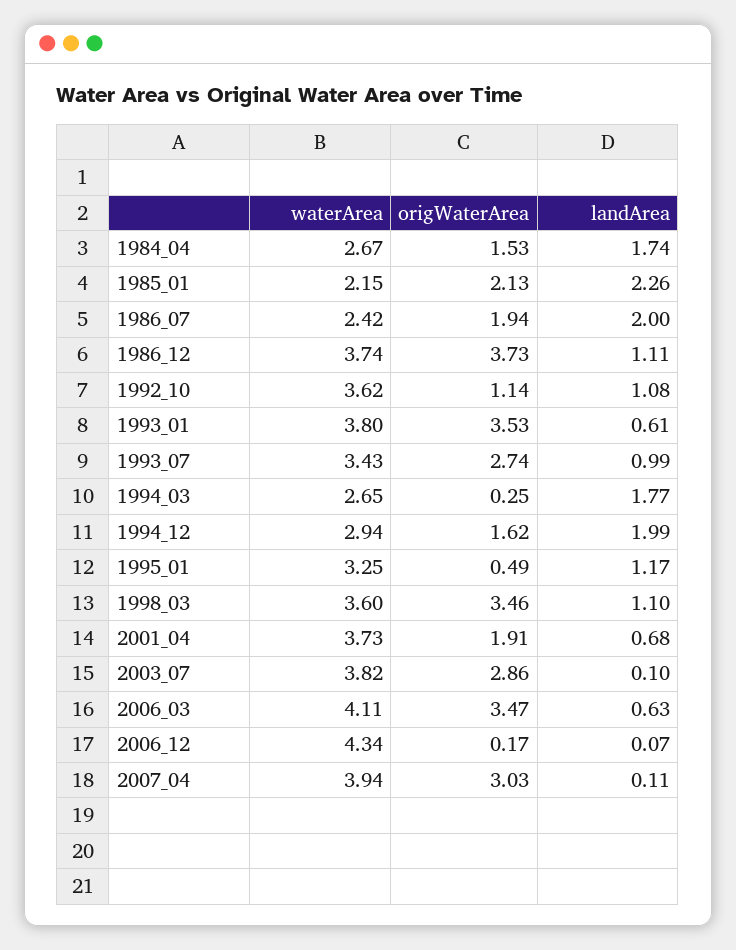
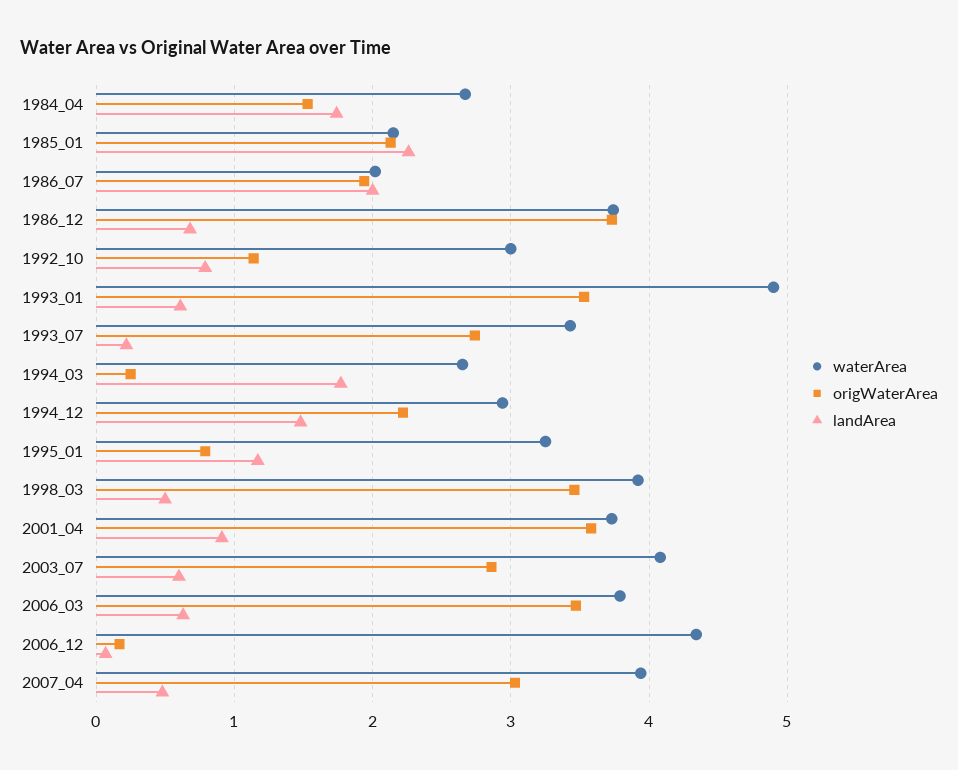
waterArea, 1986_07: 2.42 -> 2
landArea, 1986_12: 1.11 -> 0.7
waterArea, 1992_10: 3.62 -> 3
landArea, 1992_10: 1.08 -> 0.8
waterArea, 1993_01: 3.8 -> 4.9
landArea, 1993_07: 0.99 -> 0.2
origWaterArea, 1994_12: 1.62 -> 2.2
landArea, 1994_12: 1.99 -> 1.5
origWaterArea, 1995_01: 0.49 -> 0.8
waterArea, 1998_03: 3.6 -> 3.9
landArea, 1998_03: 1.1 -> 0.5
origWaterArea, 2001_04: 1.91 -> 3.6
landArea, 2001_04: 0.68 -> 0.9
waterArea, 2003_07: 3.82 -> 4.1
landArea, 2003_07: 0.1 -> 0.6
waterArea, 2006_03: 4.11 -> 3.8
landArea, 2007_04: 0.11 -> 0.5

